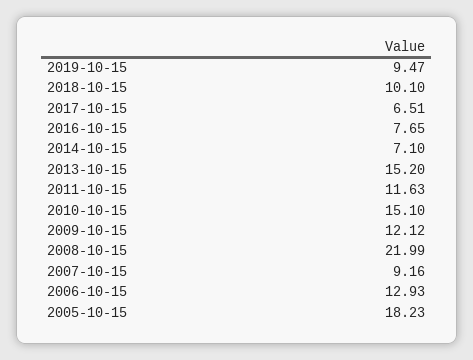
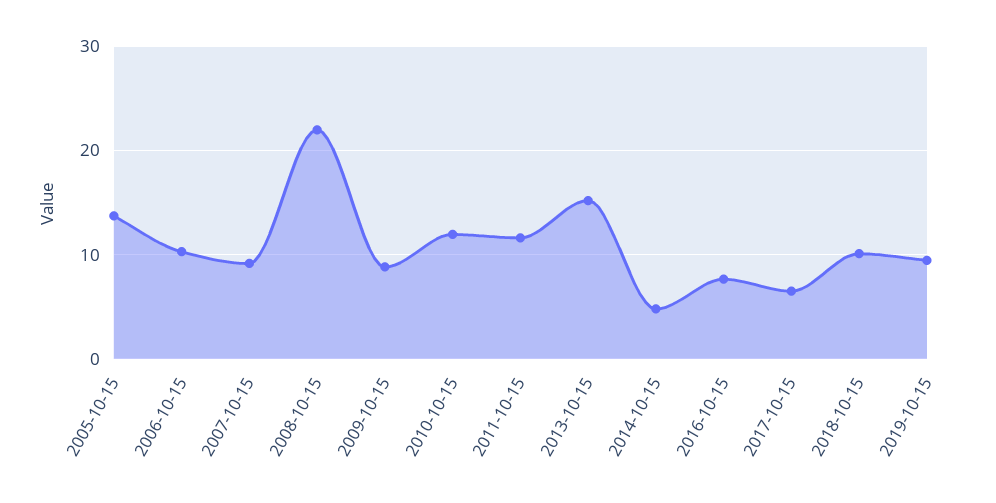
2014-10-15: 7.1 -> 5
2010-10-15: 15.1 -> 12
2009-10-15: 12.12 -> 9
2006-10-15: 12.93 -> 10
2005-10-15: 18.23 -> 14

